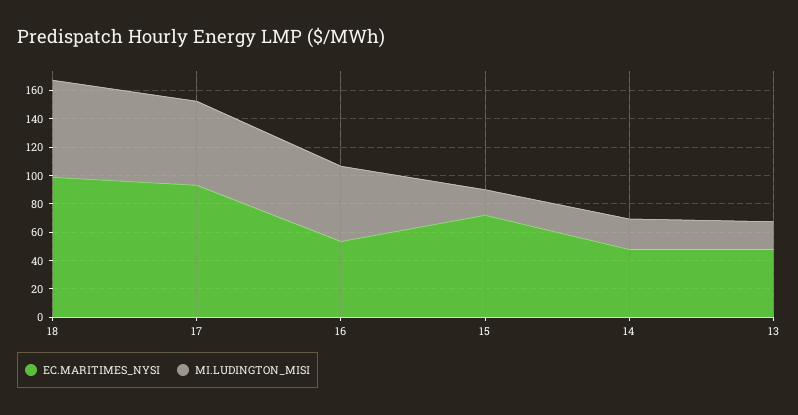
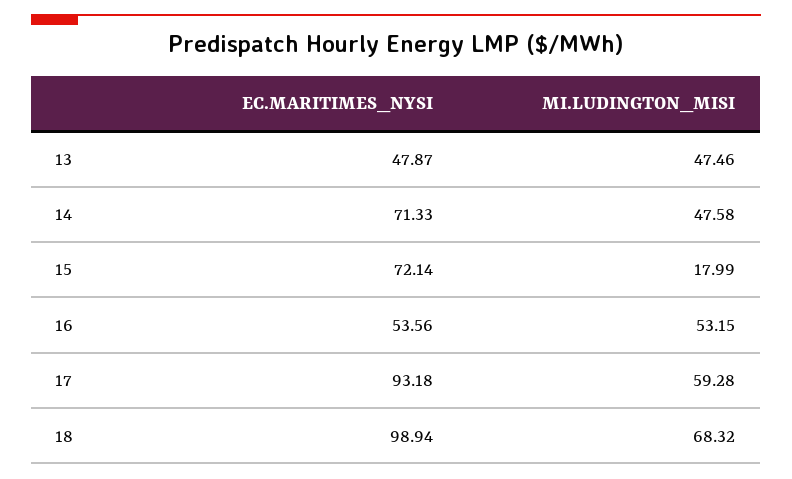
EC.MARITIMES_NYSI, 14: 50 -> 71.33
MI.LUDINGTON_MISI, 14: 20 -> 47.58
MI.LUDINGTON_MISI, 13: 20 -> 47.46

